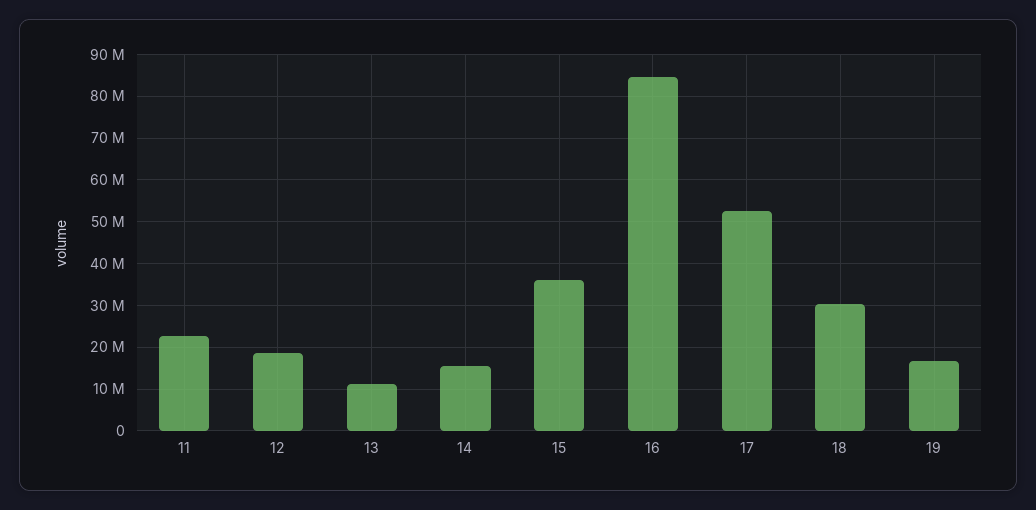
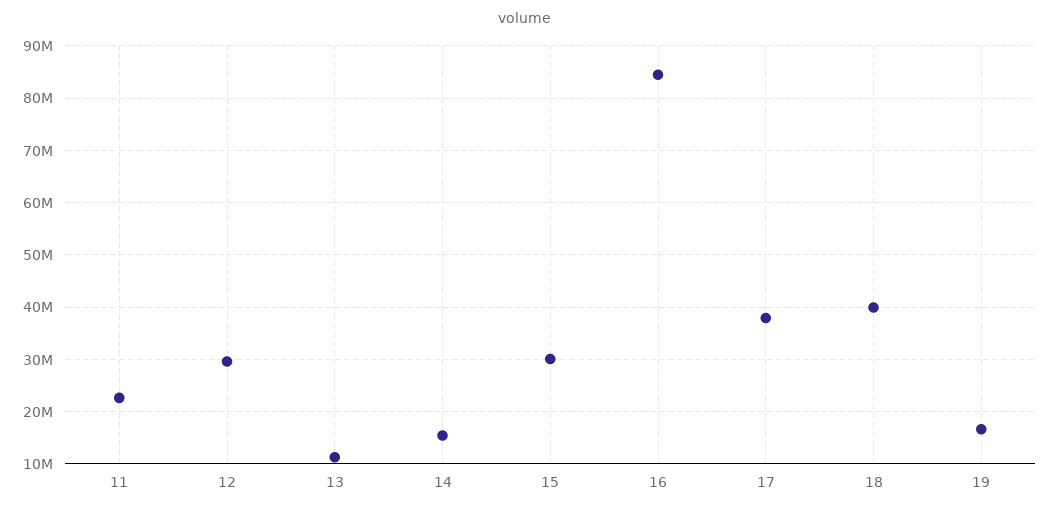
12: 18000000 -> 30000000
15: 36000000 -> 30000000
17: 52000000 -> 38000000
18: 30000000 -> 40000000

